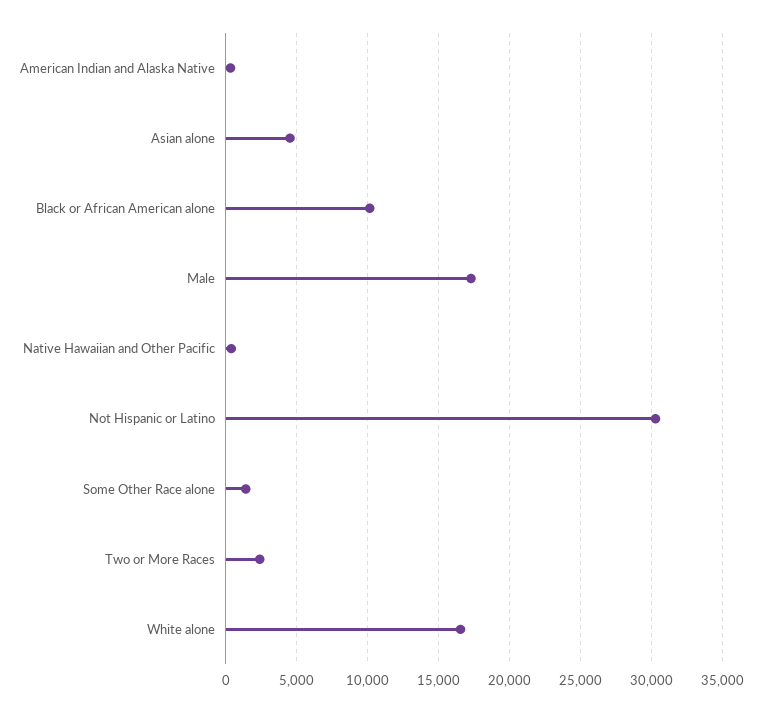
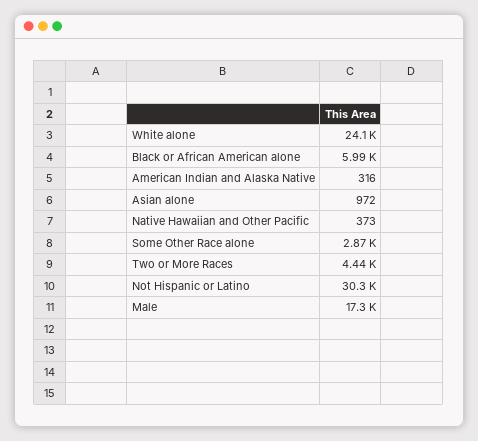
Asian alone: 4500 -> 972
Black or African American alone: 10000 -> 5990
Some Other Race alone: 1500 -> 2870
Two or More Races: 2500 -> 4440
White alone: 16500 -> 24100

